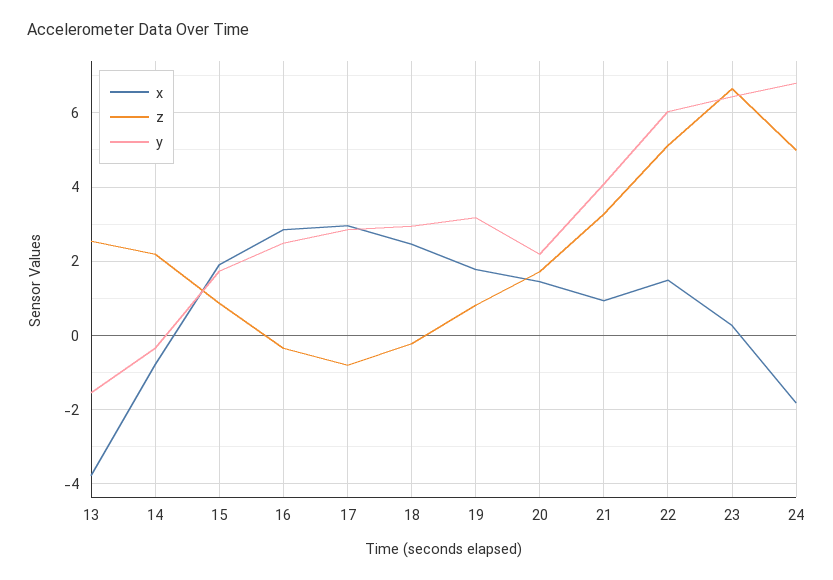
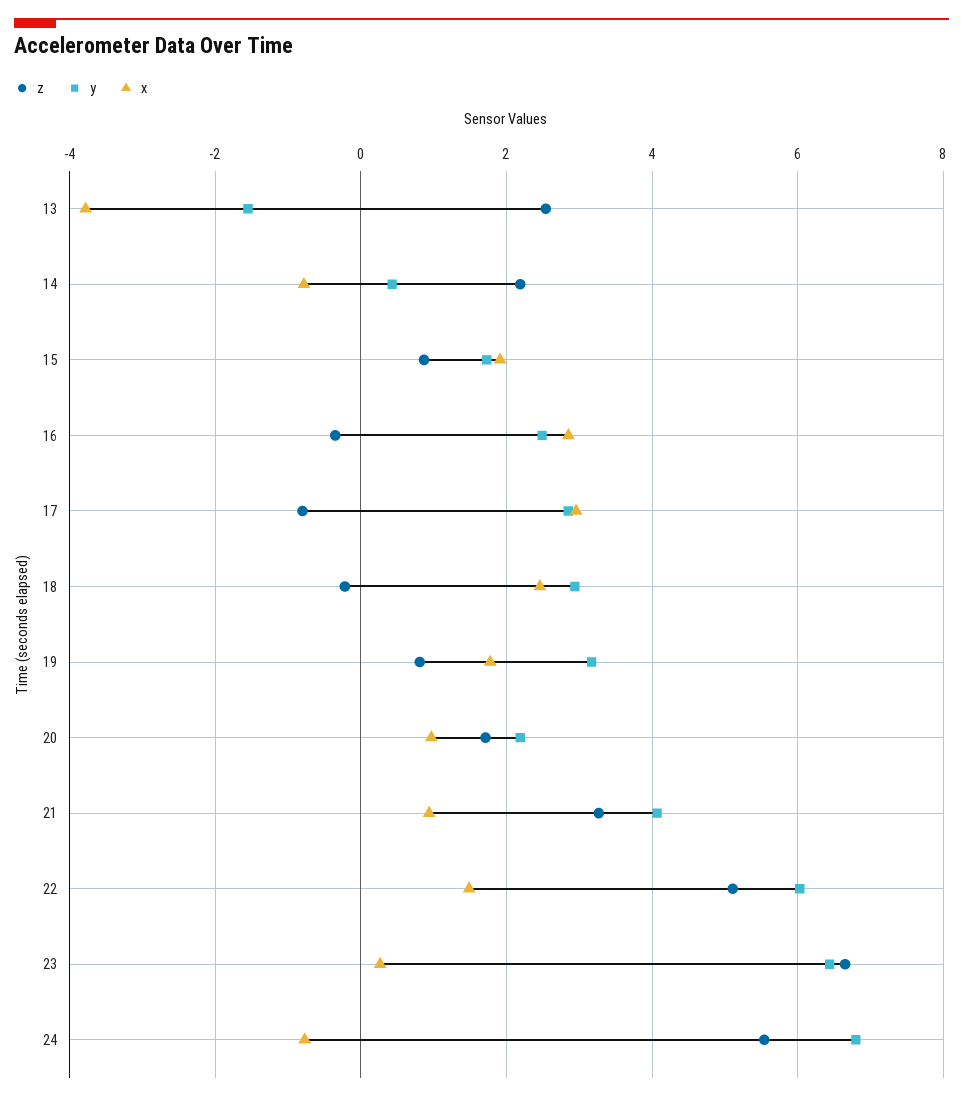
y, 14: -0.4 -> 0.4
x, 20: 1.4 -> 1
x, 24: -1.8 -> -0.8
z, 24: 5 -> 5.6

